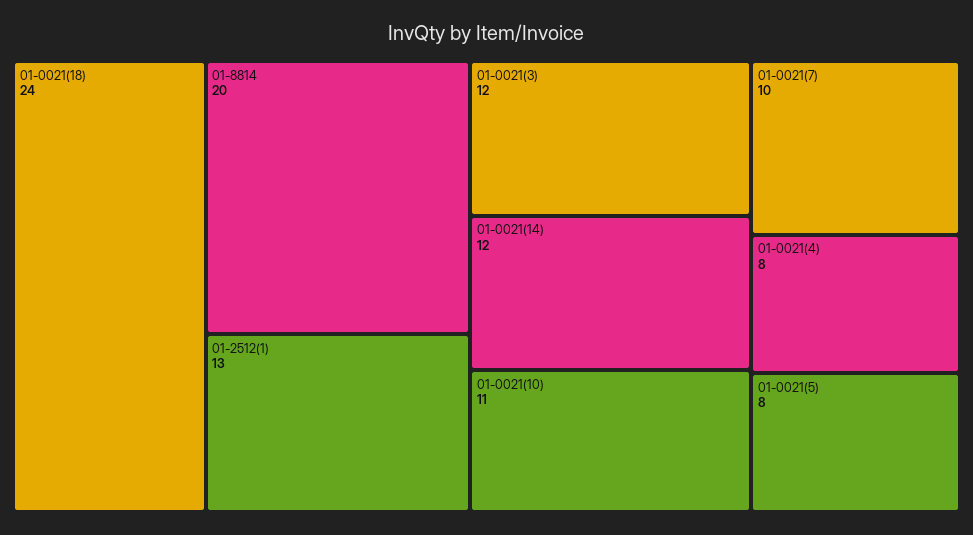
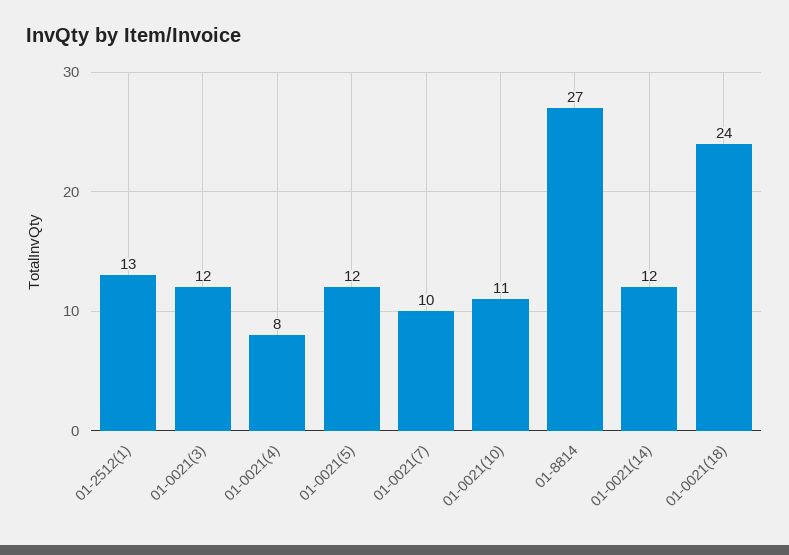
01-8814: 20 -> 27
01-0021(5): 8 -> 12

